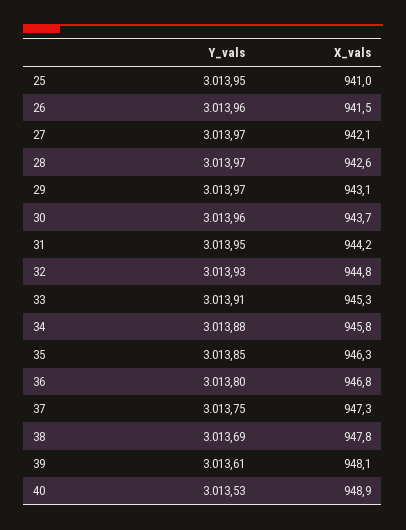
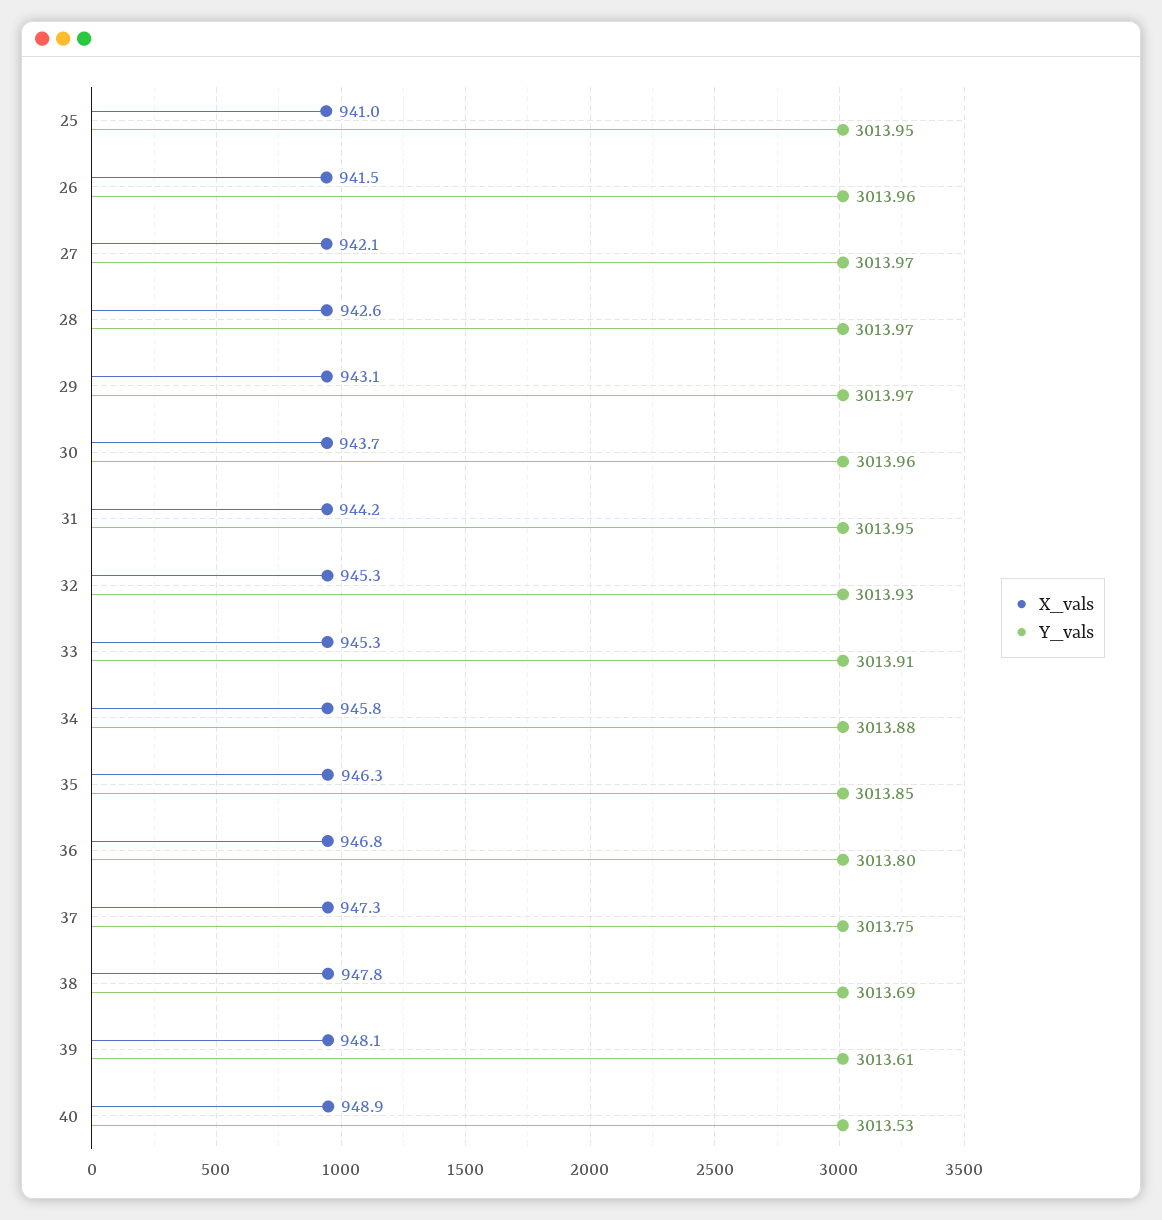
X_vals, 32: 944.8 -> 945.3

